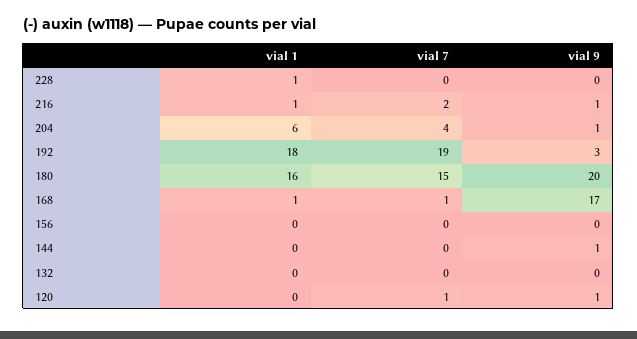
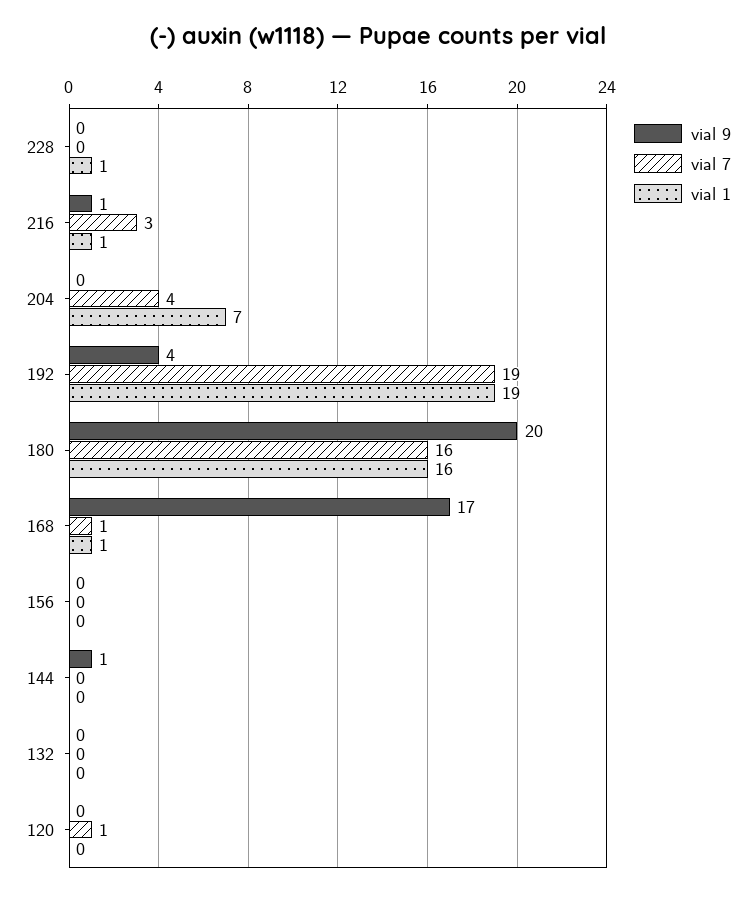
vial 7, 216: 2 -> 3
vial 1, 204: 6 -> 7
vial 9, 204: 1 -> 0
vial 1, 192: 18 -> 19
vial 9, 192: 3 -> 4
vial 7, 180: 15 -> 16
vial 9, 120: 1 -> 0

